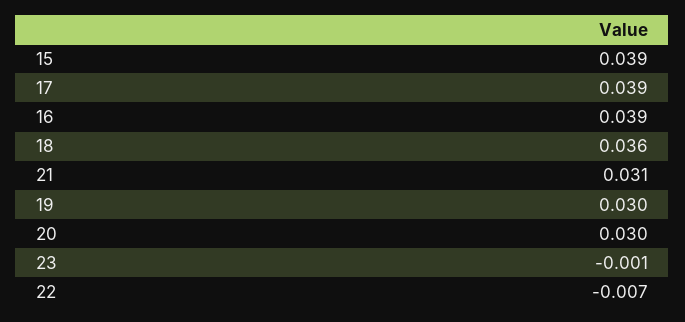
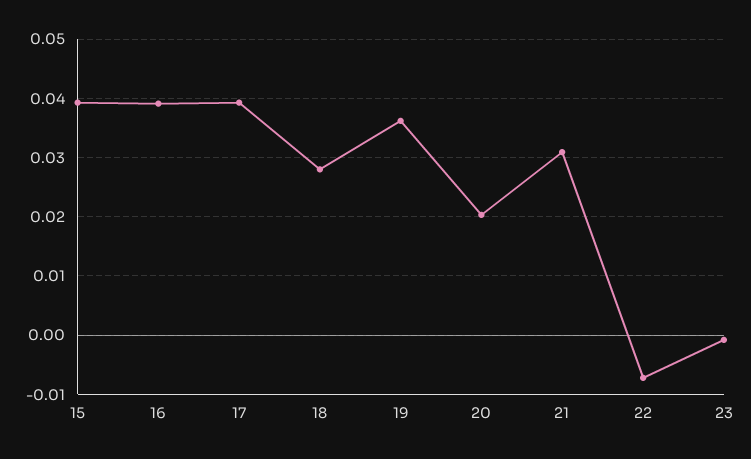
18: 0.036 -> 0.028
19: 0.03 -> 0.036
20: 0.03 -> 0.02

